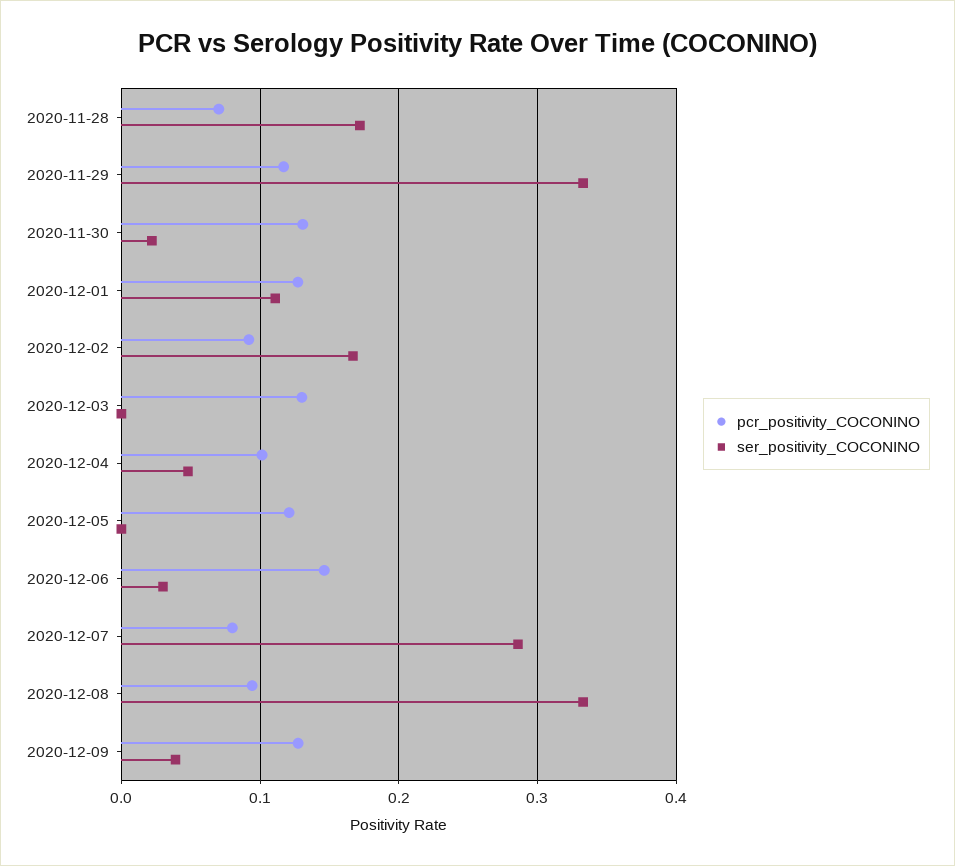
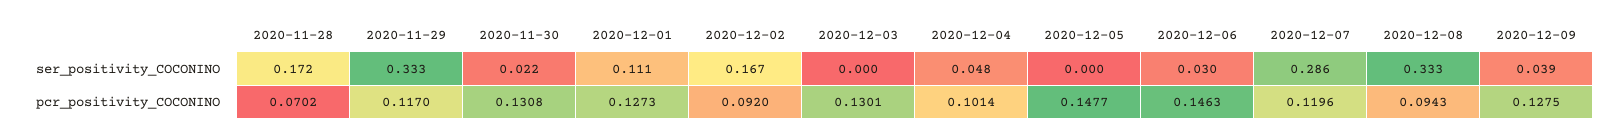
pcr_positivity_COCONINO, 2020-12-05: 0.12 -> 0.1477
pcr_positivity_COCONINO, 2020-12-07: 0.08 -> 0.1196

